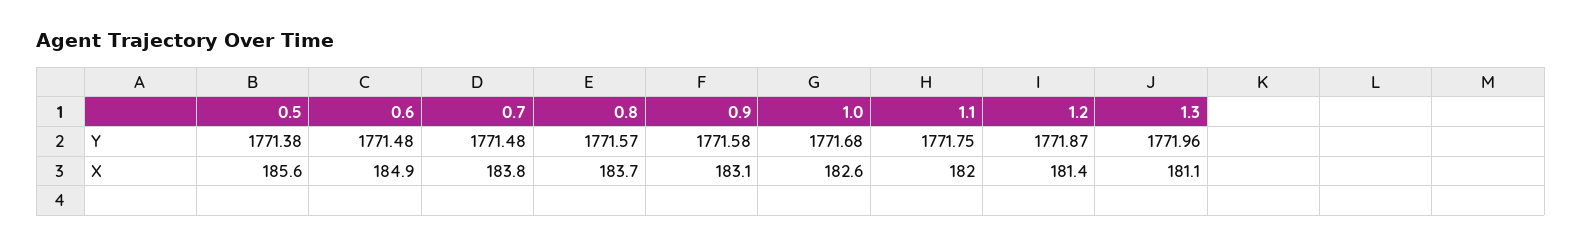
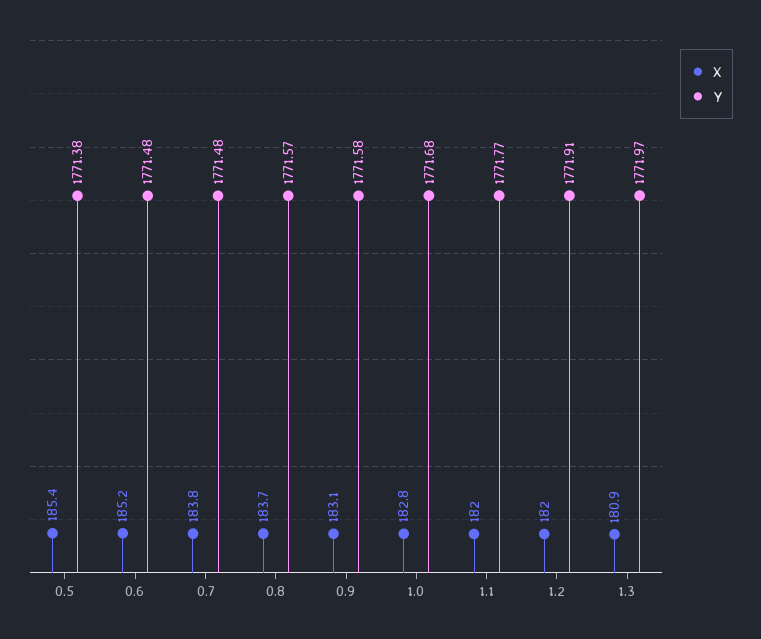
Y, 1.1: 1771.75 -> 1771.77
Y, 1.2: 1771.87 -> 1771.91
Y, 1.3: 1771.96 -> 1771.97
X, 0.5: 185.6 -> 185.4
X, 0.6: 184.9 -> 185.2
X, 1.0: 182.6 -> 182.8
X, 1.2: 181.4 -> 182
X, 1.3: 181.1 -> 180.9

